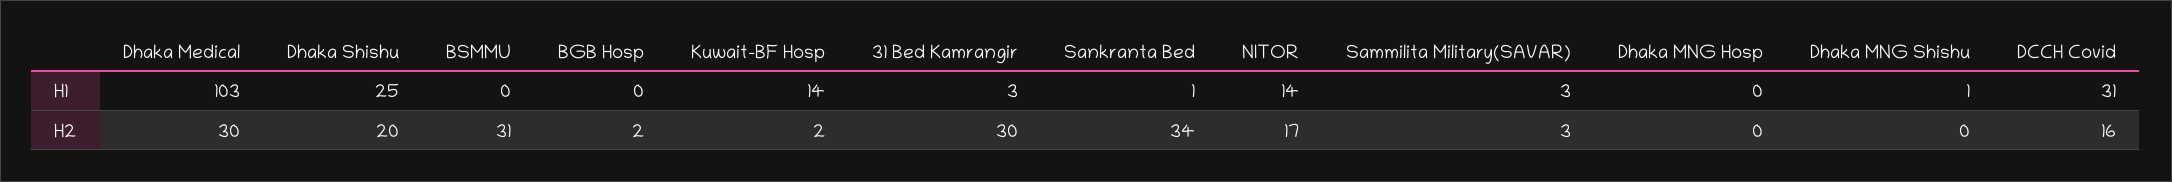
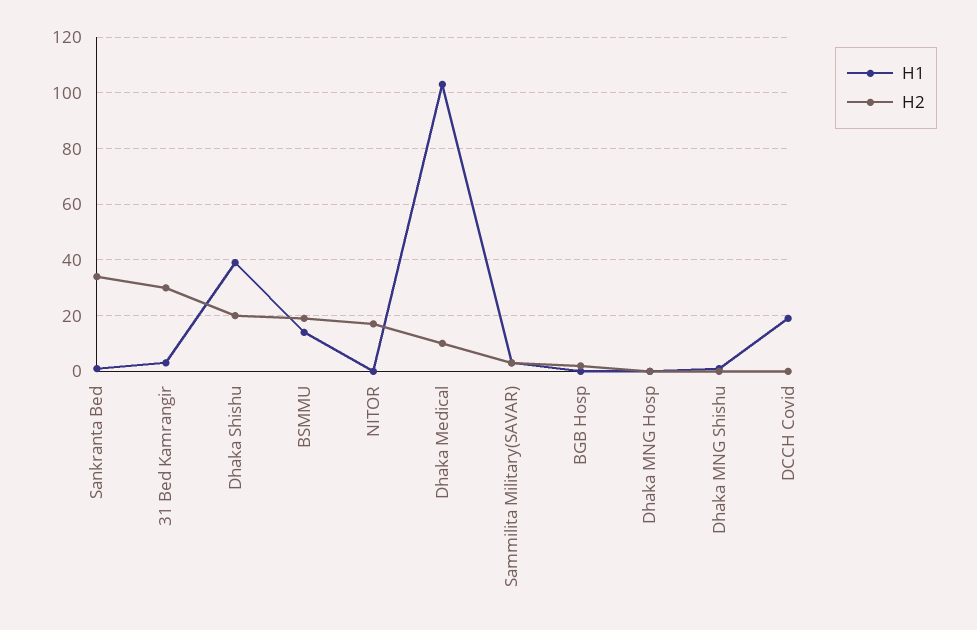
H1, Dhaka Shishu: 25 -> 40
H1, BSMMU: 0 -> 15
H1, Kuwait-BF Hosp: 14 -> none
H1, NITOR: 14 -> 0
H1, DCCH Covid: 31 -> 20
H2, Dhaka Medical: 30 -> 10
H2, BSMMU: 31 -> 20
H2, Kuwait-BF Hosp: 2 -> none
H2, DCCH Covid: 16 -> 0

